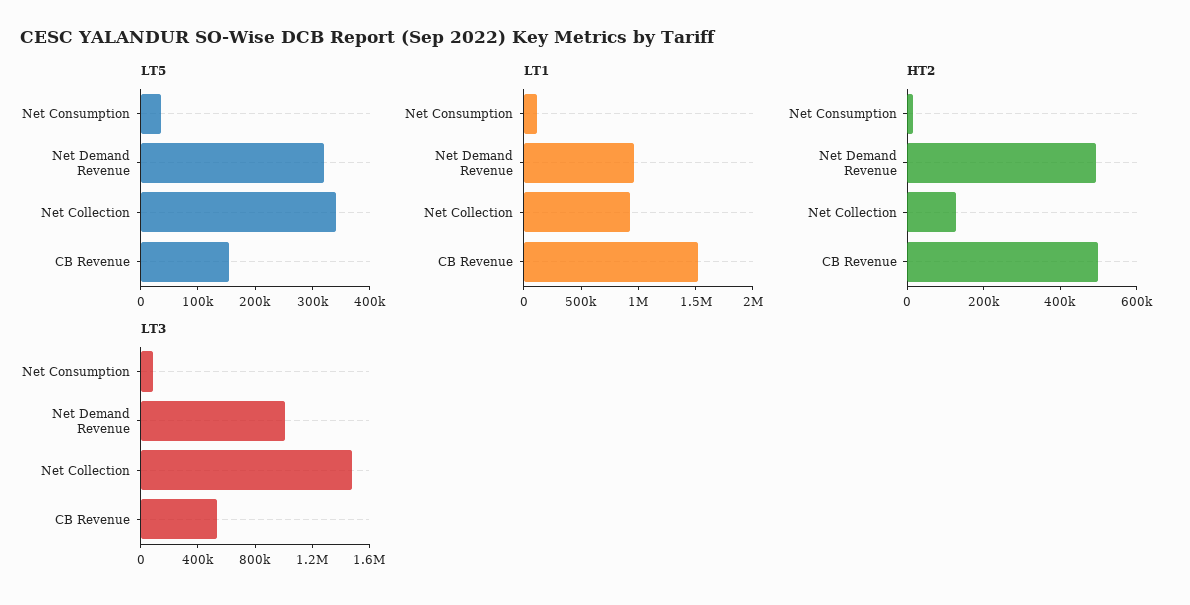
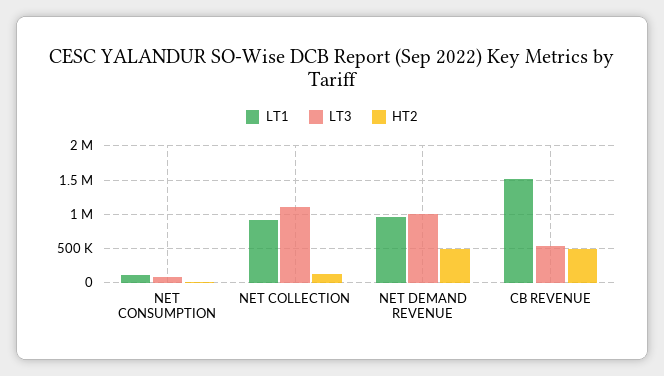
LT5, Net Consumption: 40000 -> none
LT5, Net Demand Revenue: 320000 -> none
LT5, Net Collection: 340000 -> none
LT5, CB Revenue: 160000 -> none
LT3, Net Collection: 1500000 -> 1100000

